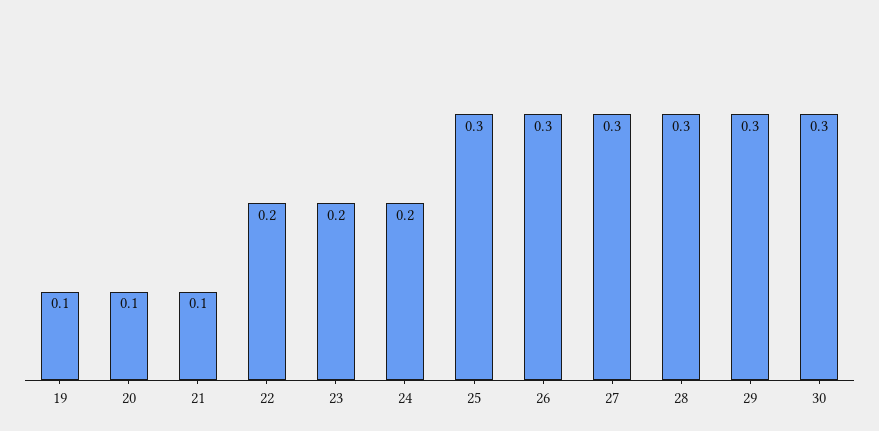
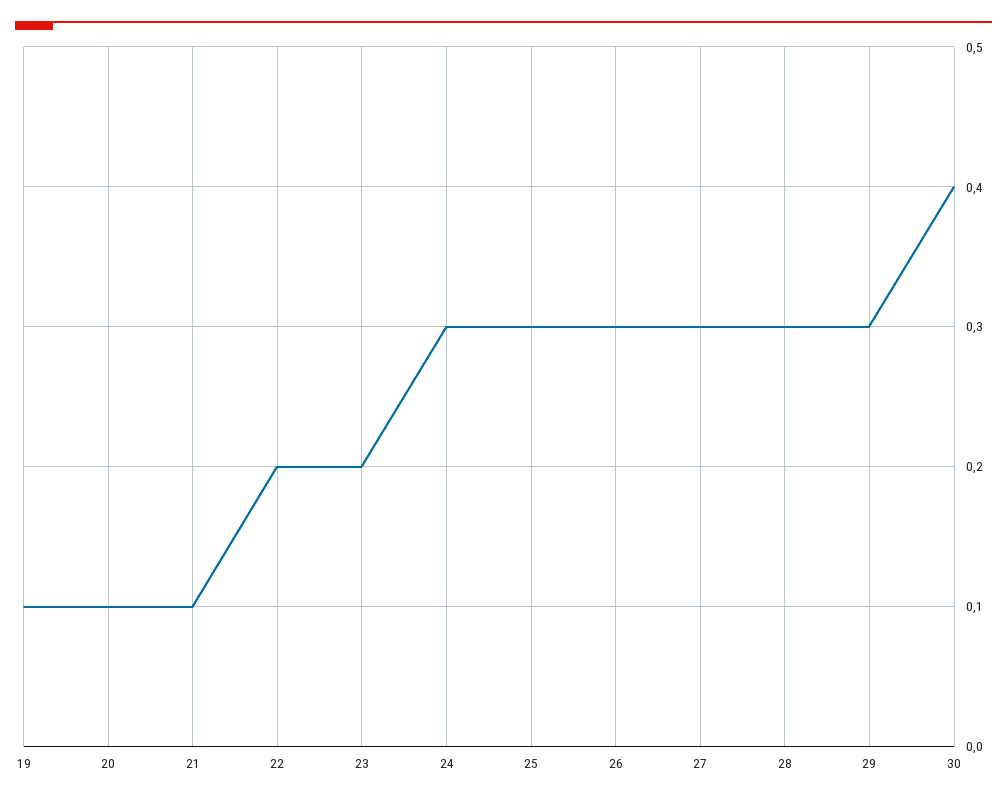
24: 0.2 -> 0.3
30: 0.3 -> 0.4

